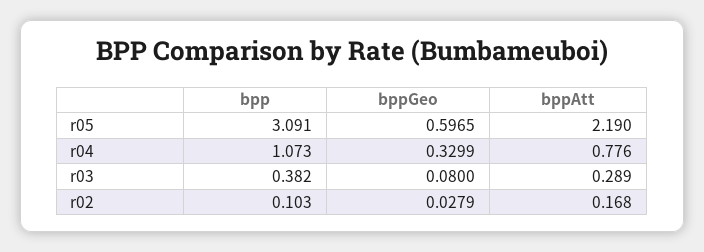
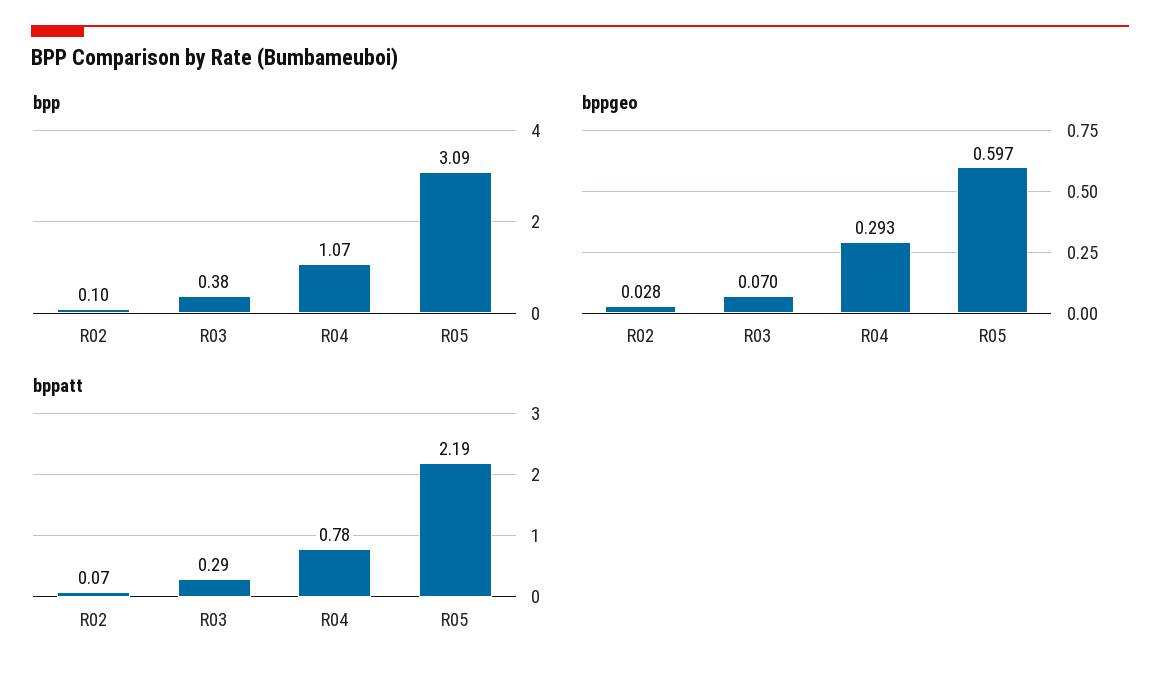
bppGeo, r04: 0.3299 -> 0.293
bppGeo, r03: 0.08 -> 0.07
bppAtt, r02: 0.168 -> 0.07

